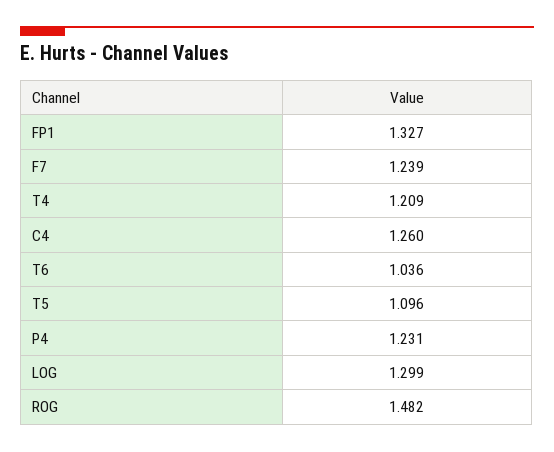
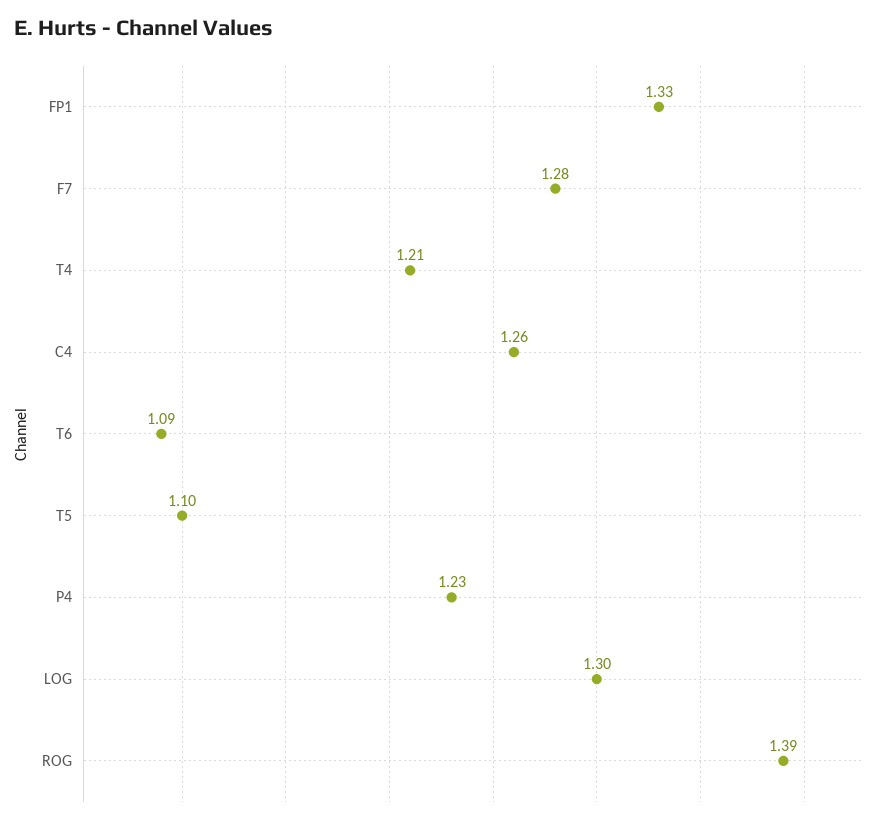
F7: 1.239 -> 1.28
T6: 1.036 -> 1.09
ROG: 1.482 -> 1.39

